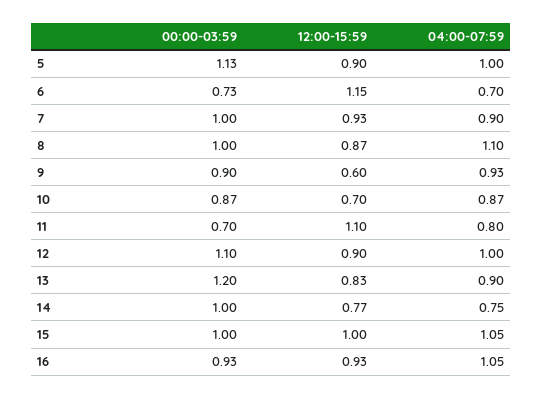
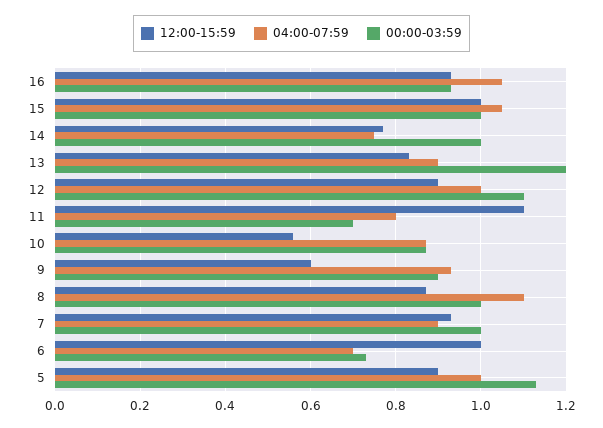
12:00-15:59, 6: 1.15 -> 1
12:00-15:59, 10: 0.7 -> 0.55

